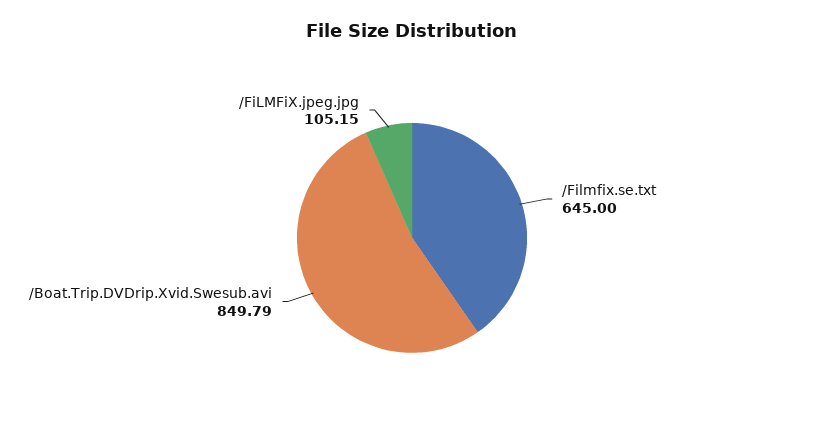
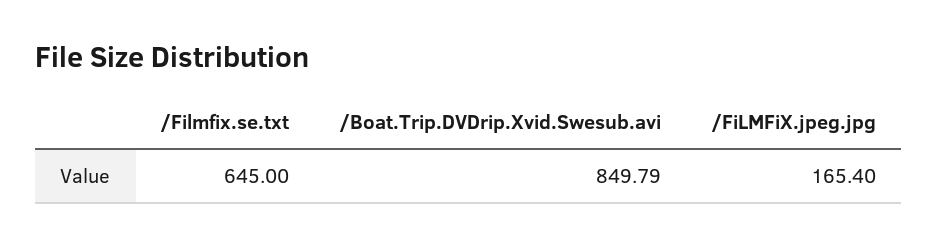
/FiLMFiX.jpeg.jpg: 105.15 -> 165.4

